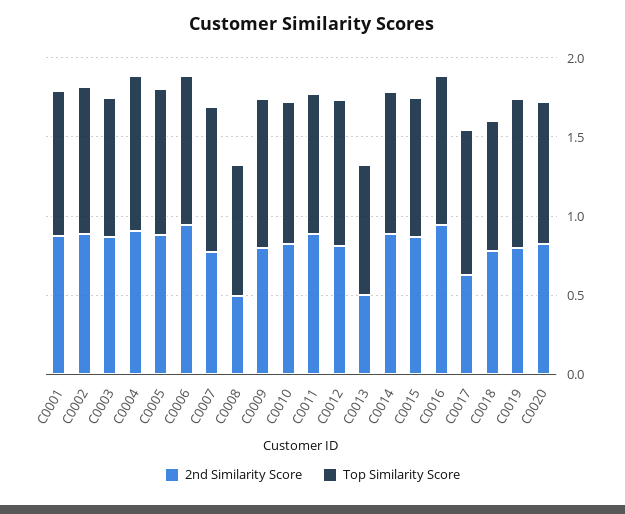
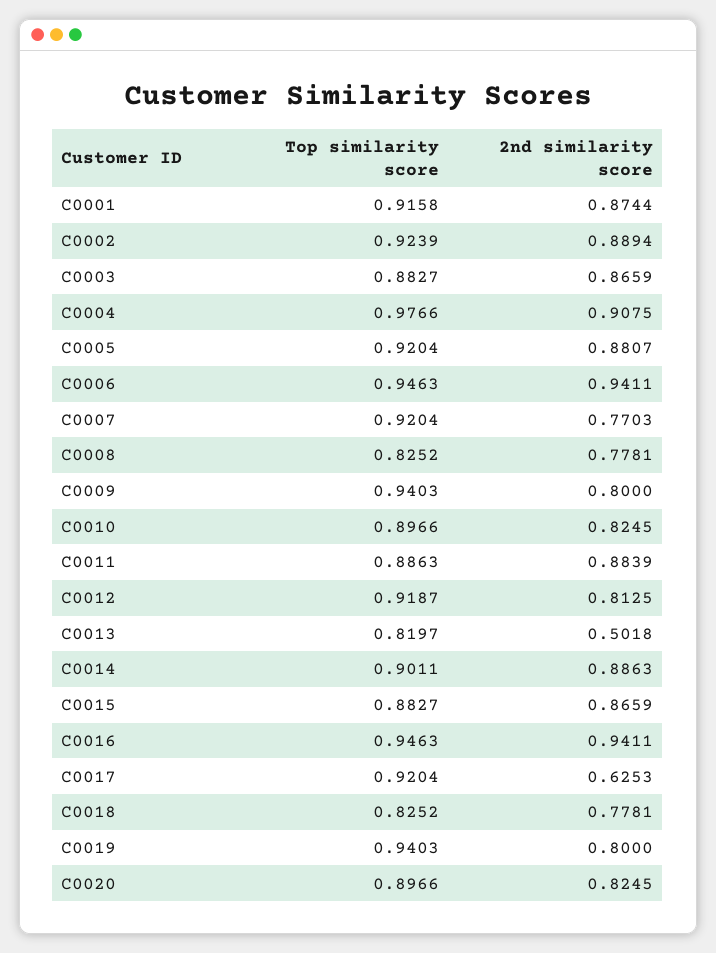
2nd Similarity Score, C0008: 0.5 -> 0.7781

